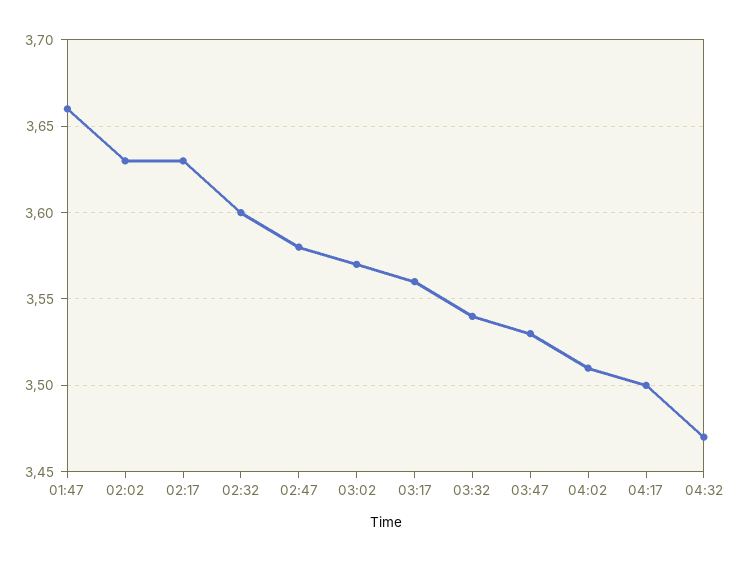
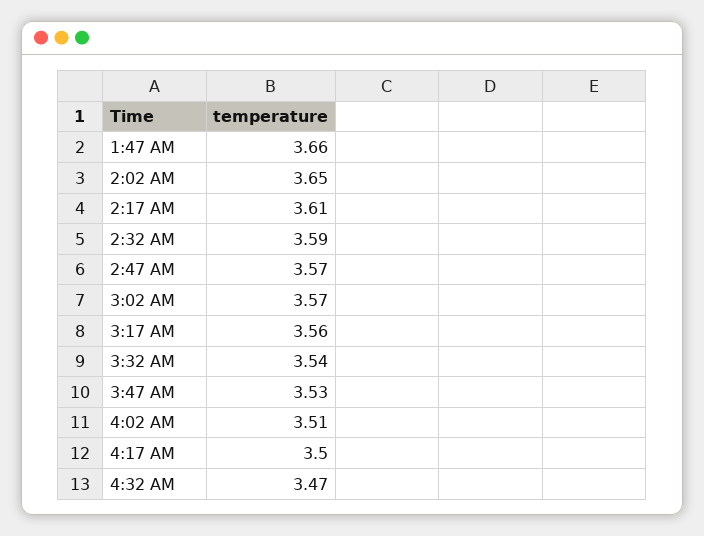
02:02: 3.63 -> 3.65
02:17: 3.63 -> 3.61
02:32: 3.6 -> 3.59
02:47: 3.58 -> 3.57

